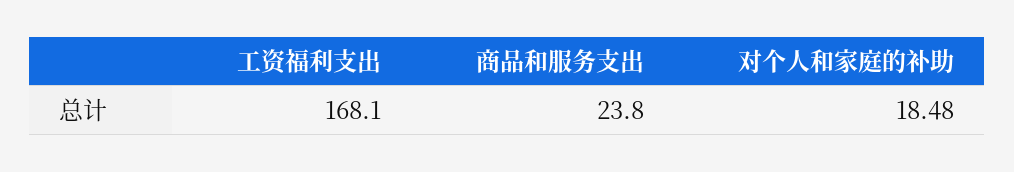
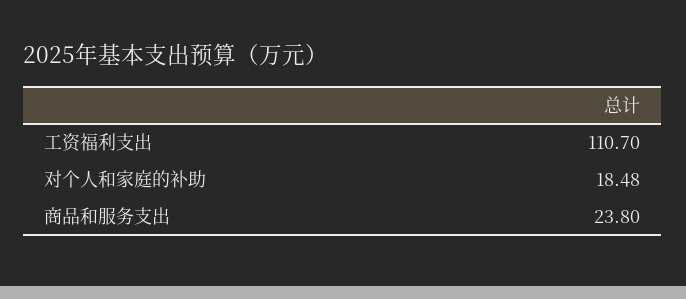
工资福利支出: 168.1 -> 110.7

